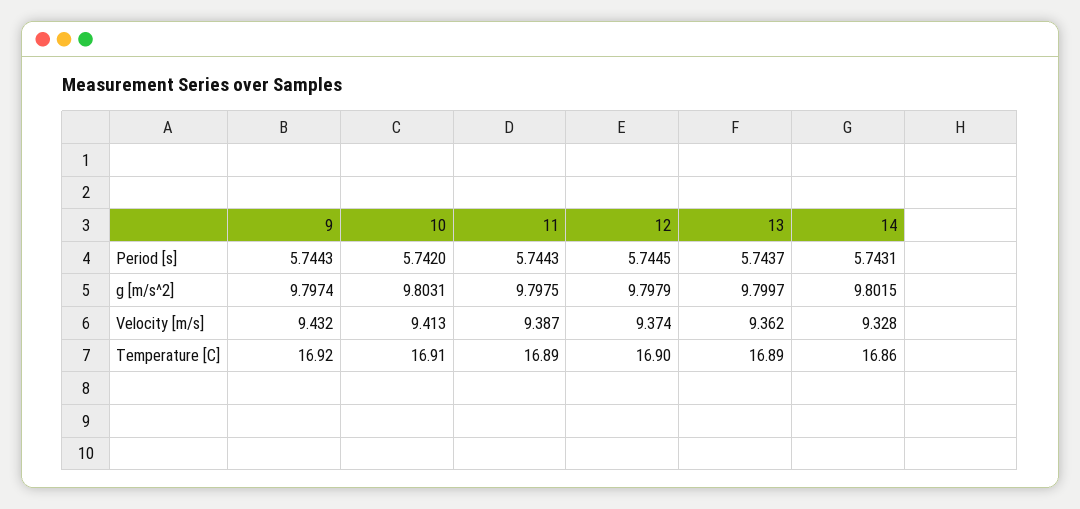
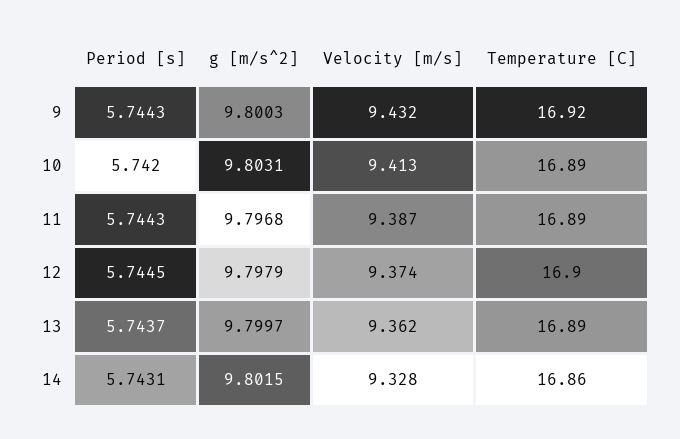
9, g [m/s^2]: 9.7974 -> 9.8003
11, g [m/s^2]: 9.7975 -> 9.7968
10, Temperature [C]: 16.91 -> 16.89

